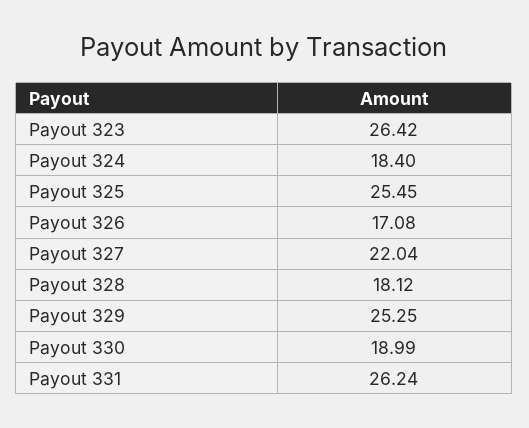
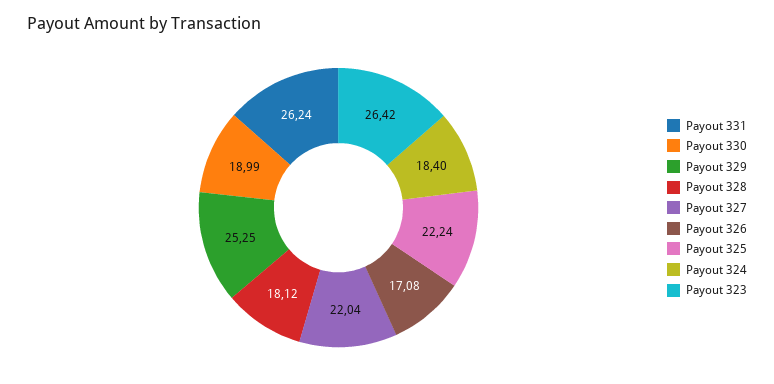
Payout 325: 25.45 -> 22.24

